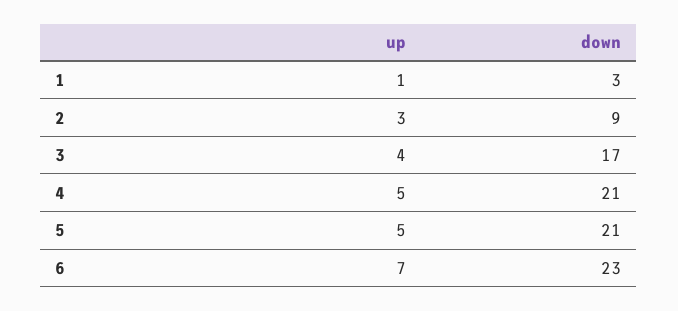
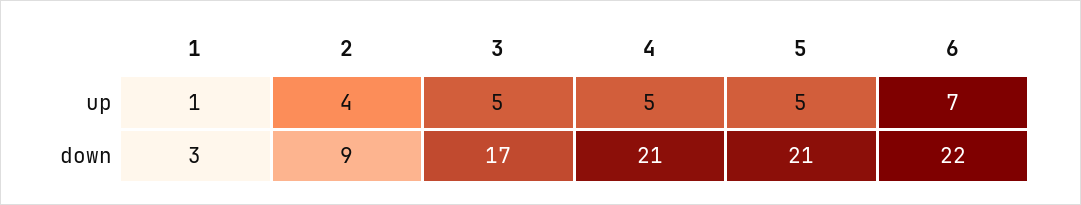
up, 2: 3 -> 4
up, 3: 4 -> 5
down, 6: 23 -> 22

